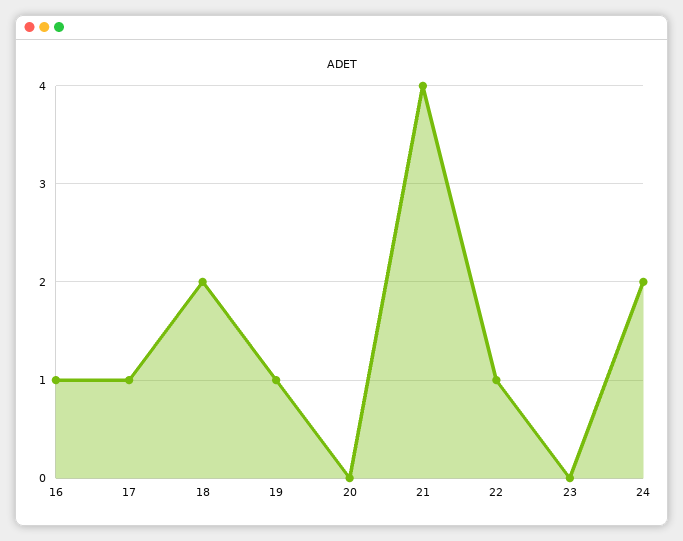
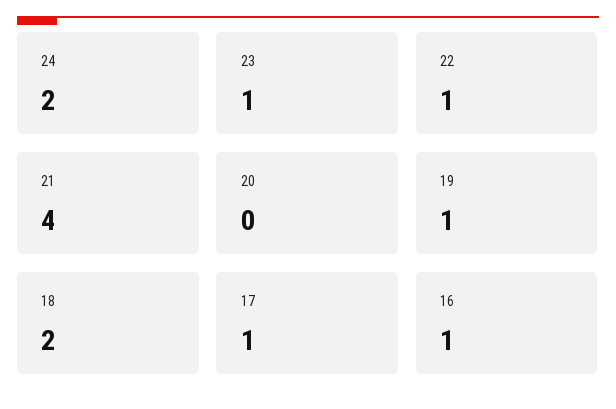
23: 0 -> 1

